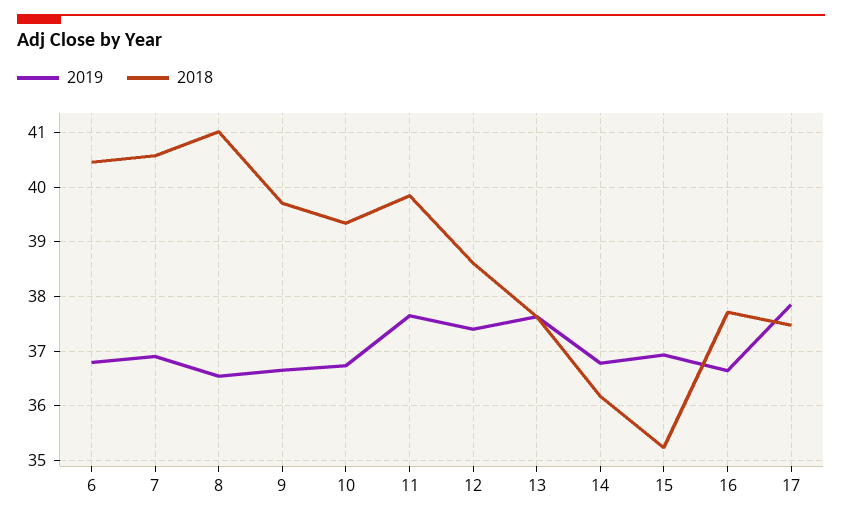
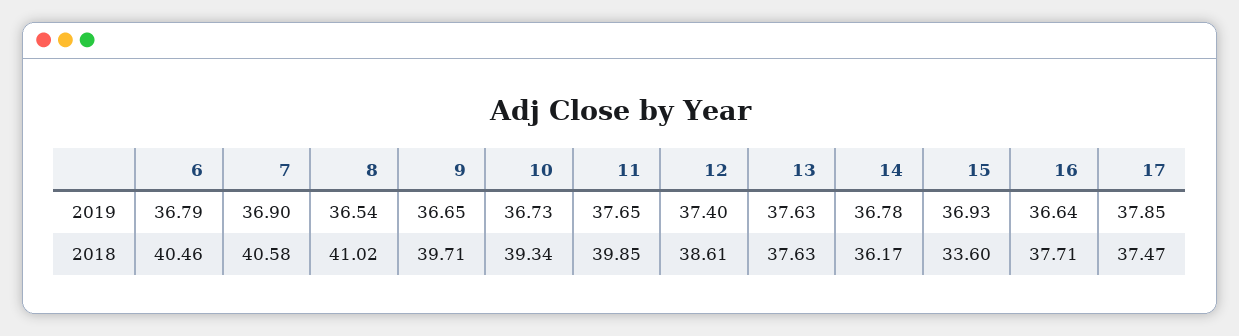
2018, 15: 35.2 -> 33.6

